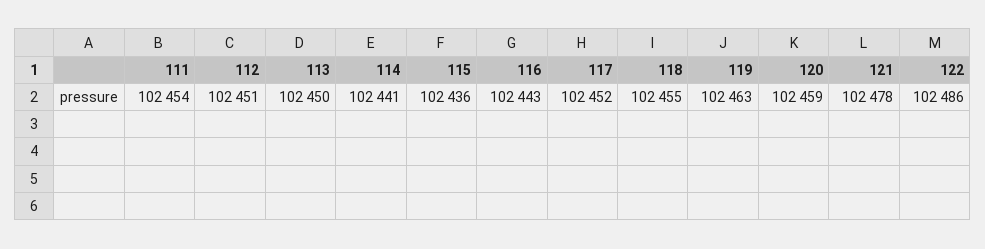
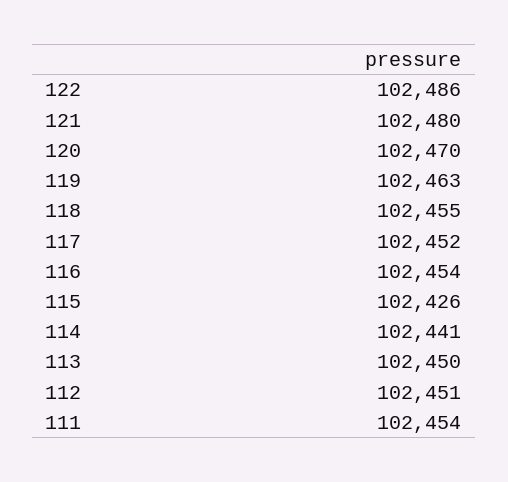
115: 102436 -> 102426
116: 102443 -> 102454
120: 102459 -> 102470
121: 102478 -> 102480

